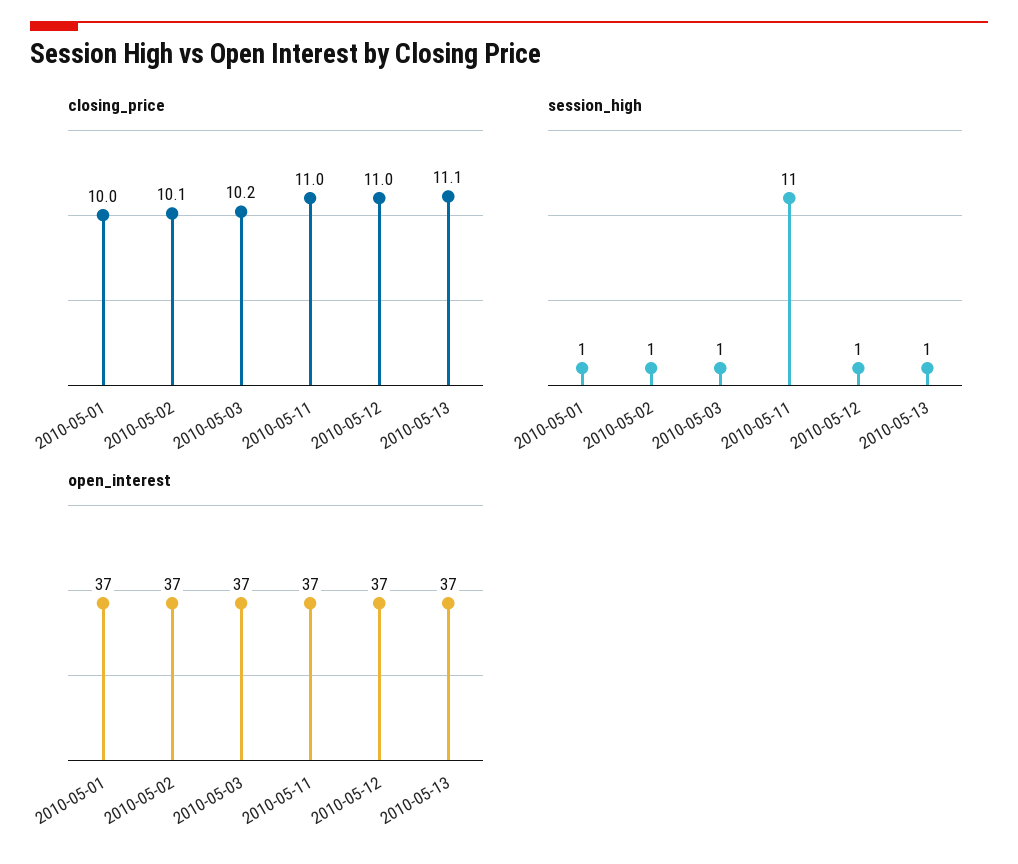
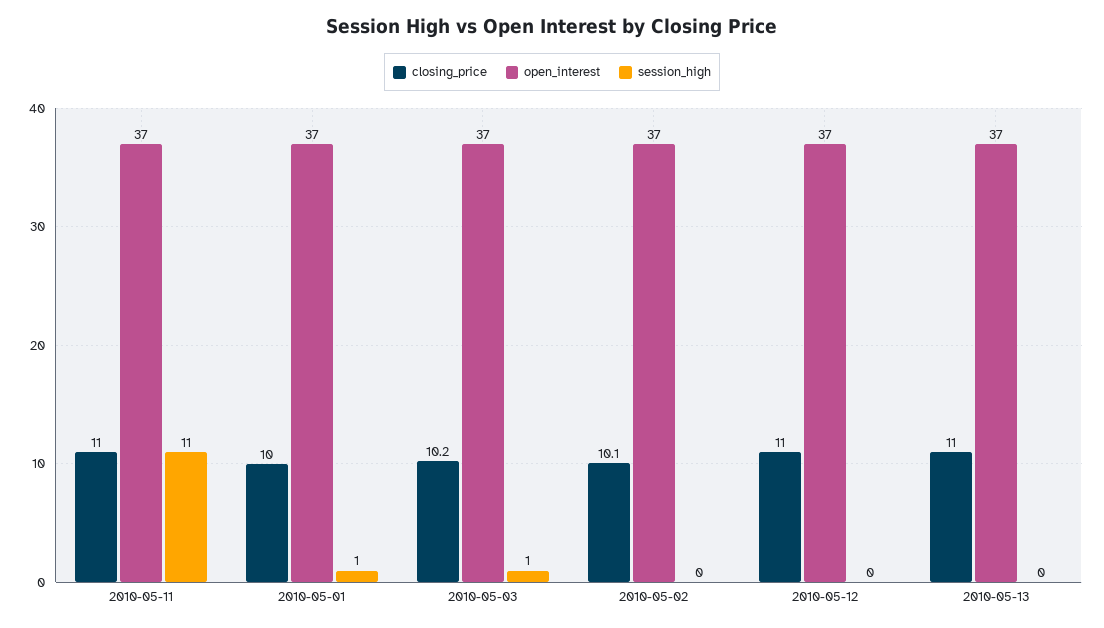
closing_price, 2010-05-13: 11.1 -> 11
session_high, 2010-05-02: 1 -> 0
session_high, 2010-05-12: 1 -> 0
session_high, 2010-05-13: 1 -> 0

